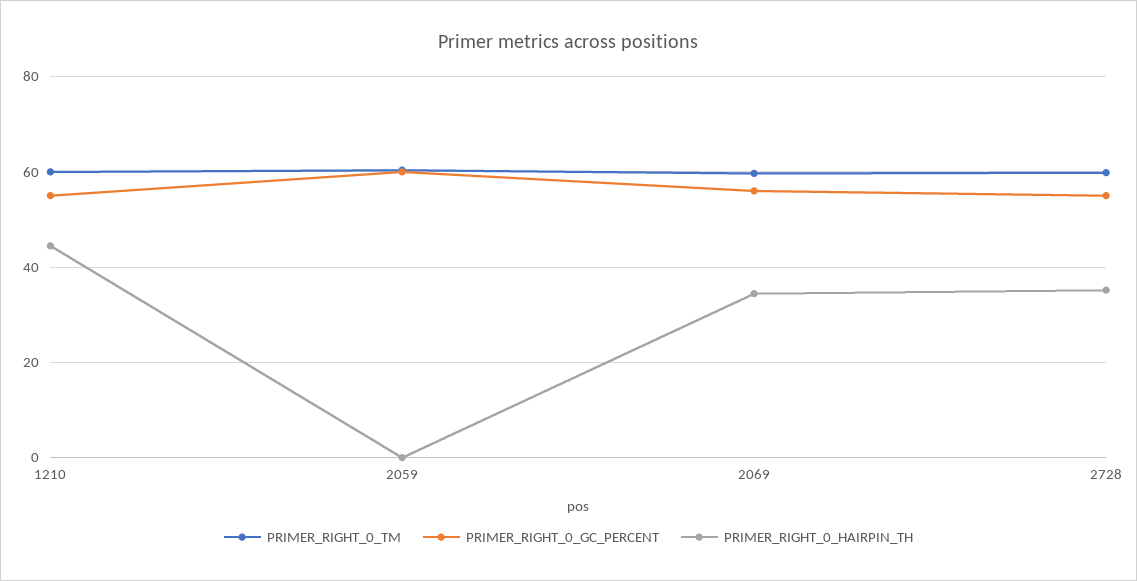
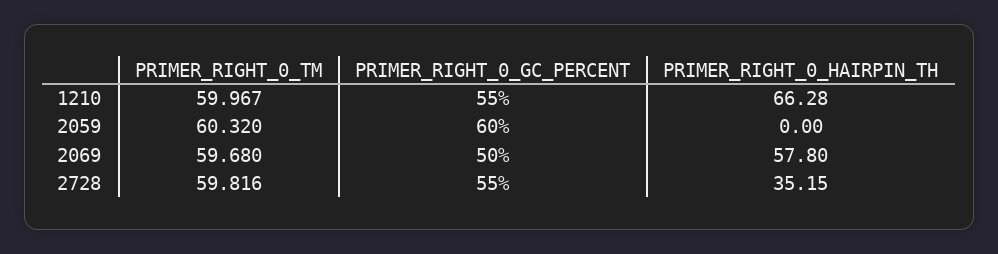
PRIMER_RIGHT_0_HAIRPIN_TH, 1210: 44 -> 66.28
PRIMER_RIGHT_0_GC_PERCENT, 2069: 56 -> 50
PRIMER_RIGHT_0_HAIRPIN_TH, 2069: 34 -> 57.8

